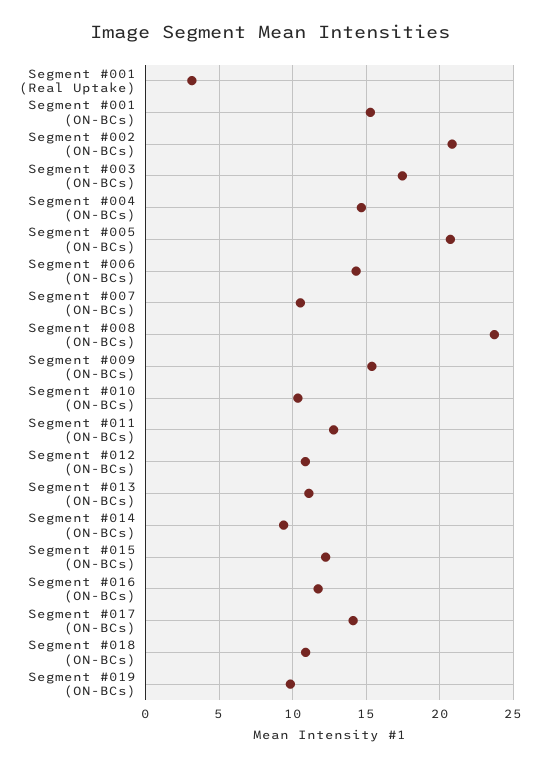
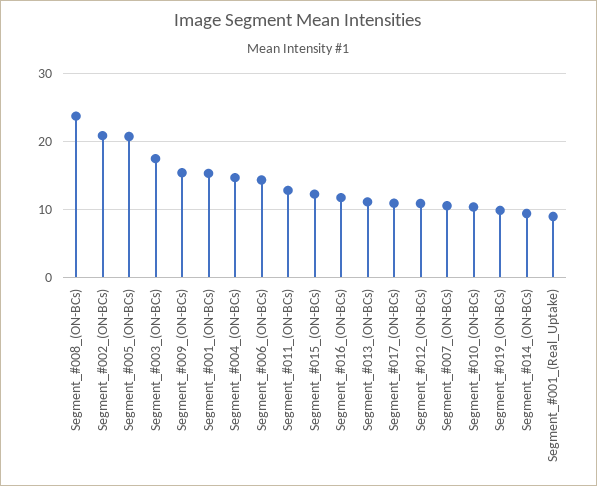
Segment #001 (Real Uptake): 3 -> 9
Segment #017 (ON-BCs): 14 -> 11
Segment #018 (ON-BCs): 11 -> none

